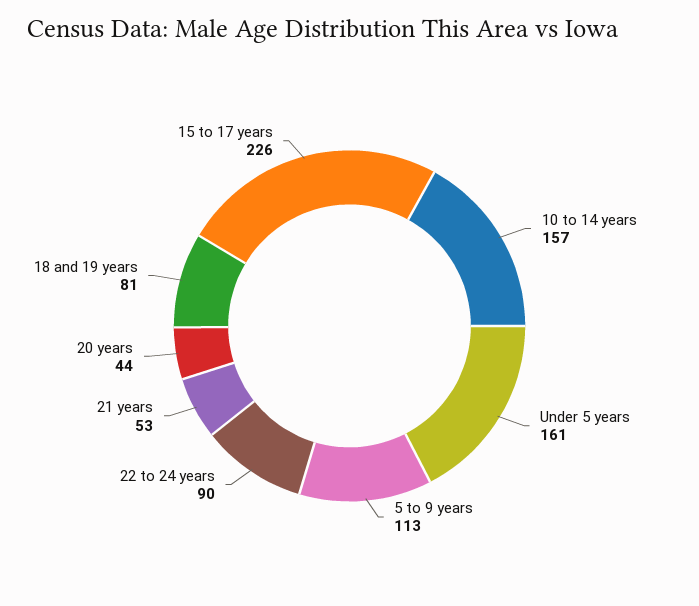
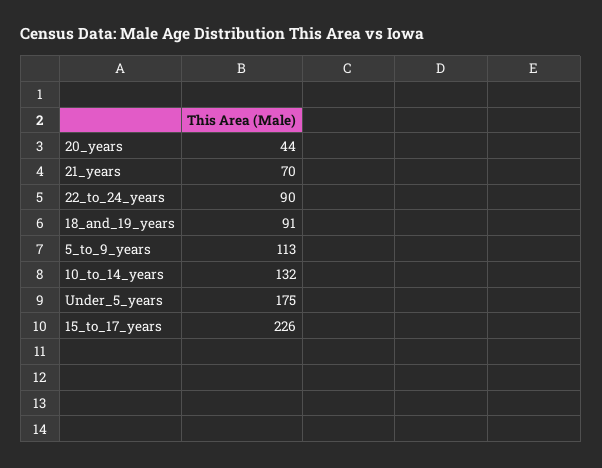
10 to 14 years: 157 -> 132
Under 5 years: 161 -> 175
21 years: 53 -> 70
18 and 19 years: 81 -> 91

